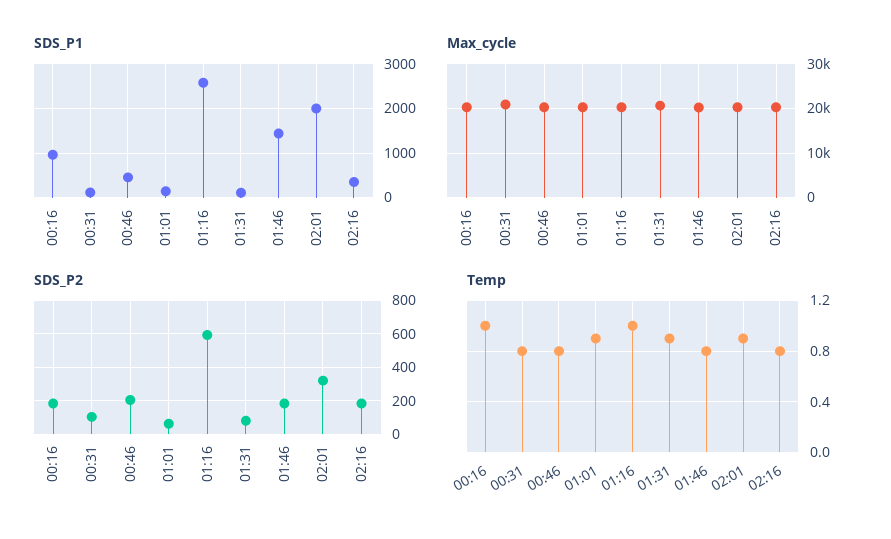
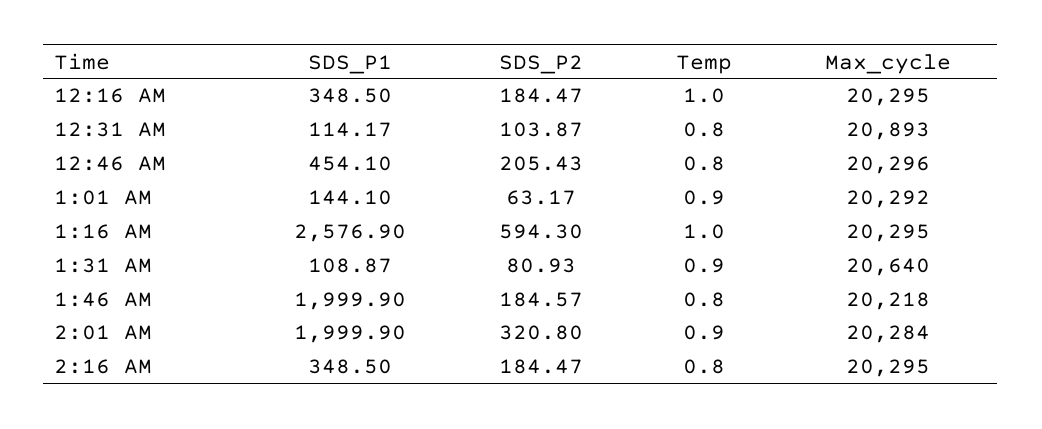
SDS_P1, 00:16: 1000 -> 348.5
SDS_P1, 01:46: 1400 -> 1999.9

